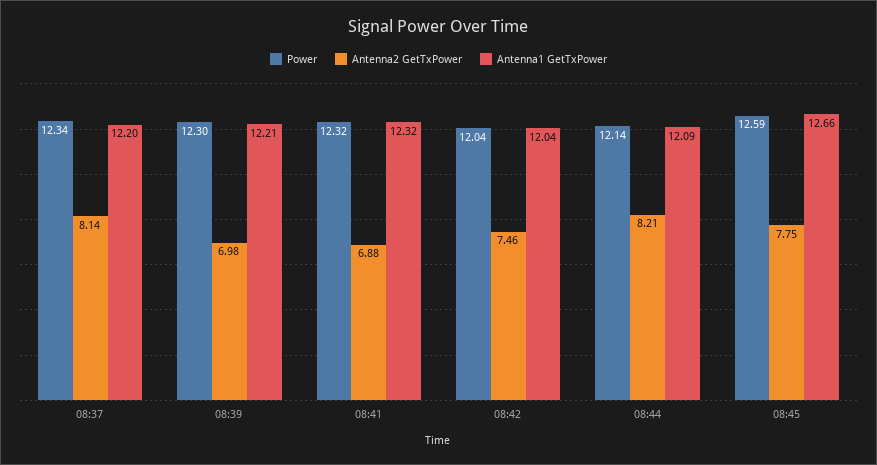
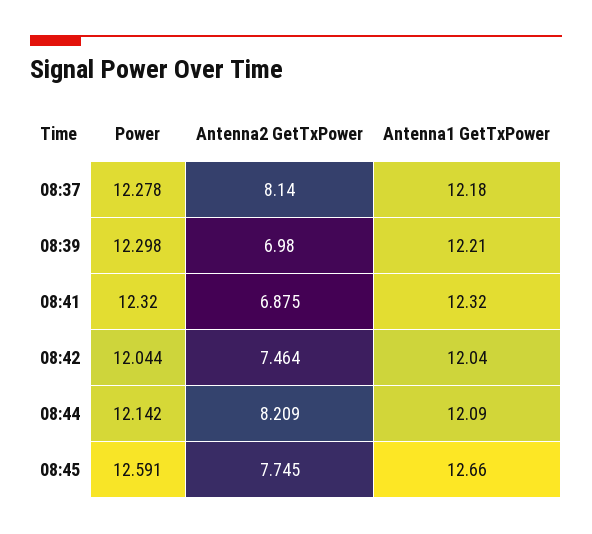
Power, 08:37: 12.34 -> 12.278
Antenna1 GetTxPower, 08:37: 12.2 -> 12.18

